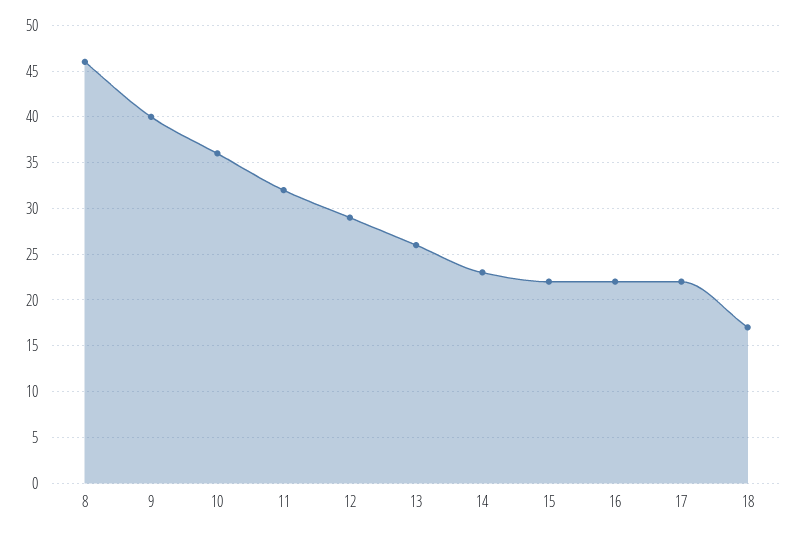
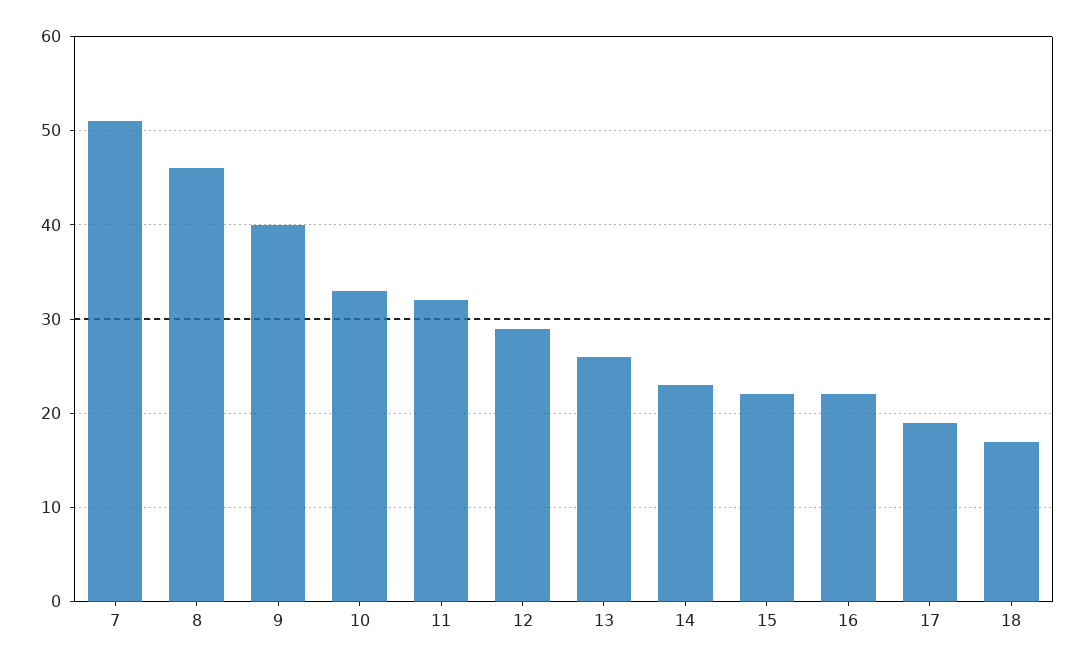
10: 36 -> 33
17: 22 -> 19
7: none -> 51

